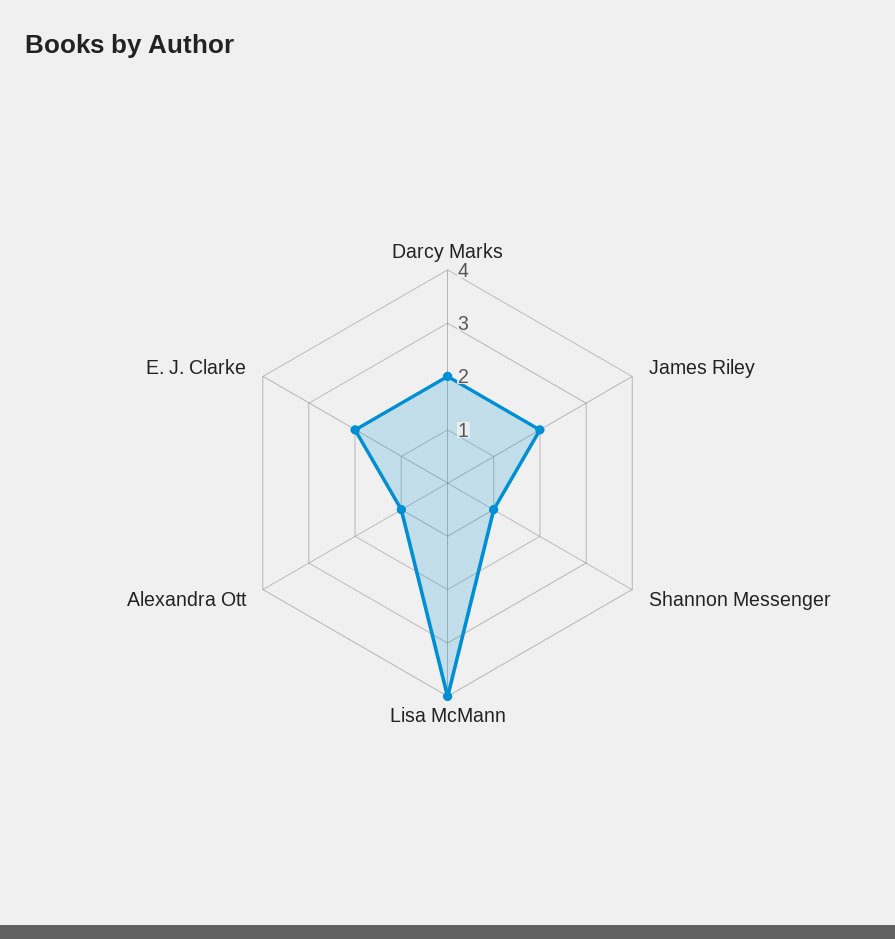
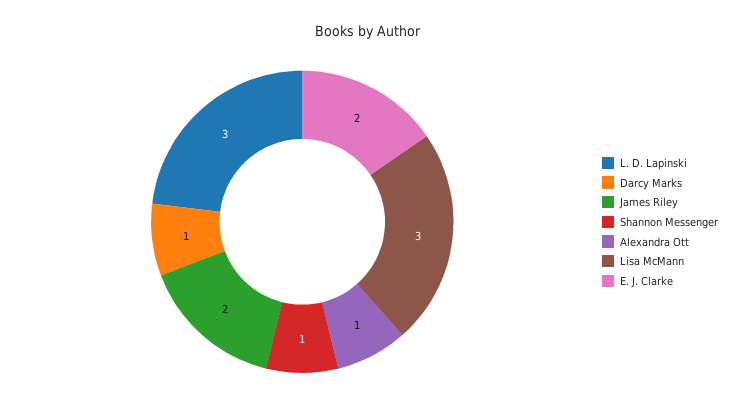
Darcy Marks: 2 -> 1
Lisa McMann: 4 -> 3
L. D. Lapinski: none -> 3

